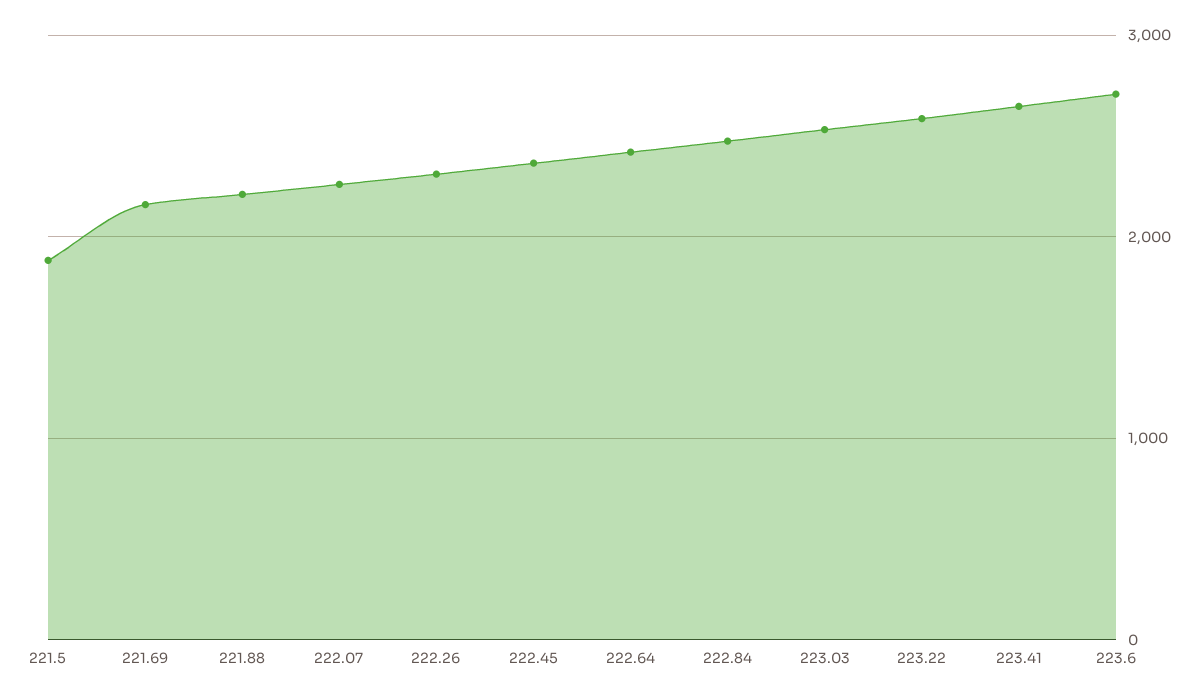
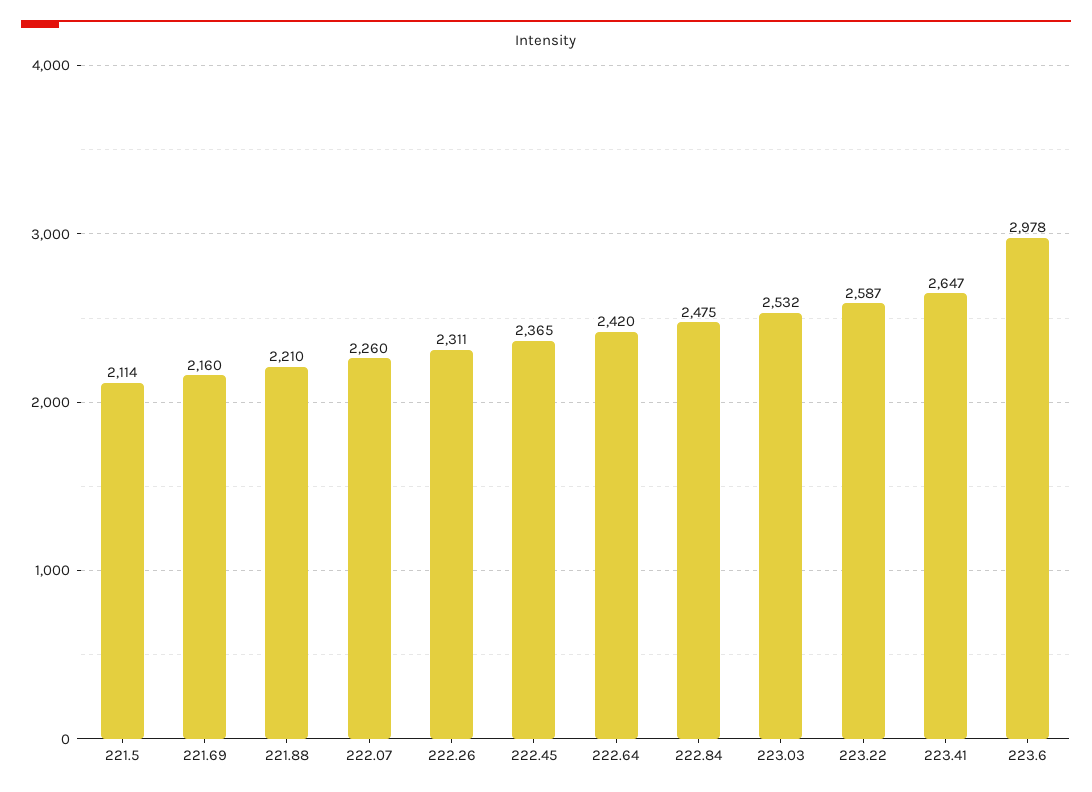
221.5: 1900 -> 2114
223.6: 2700 -> 2978

